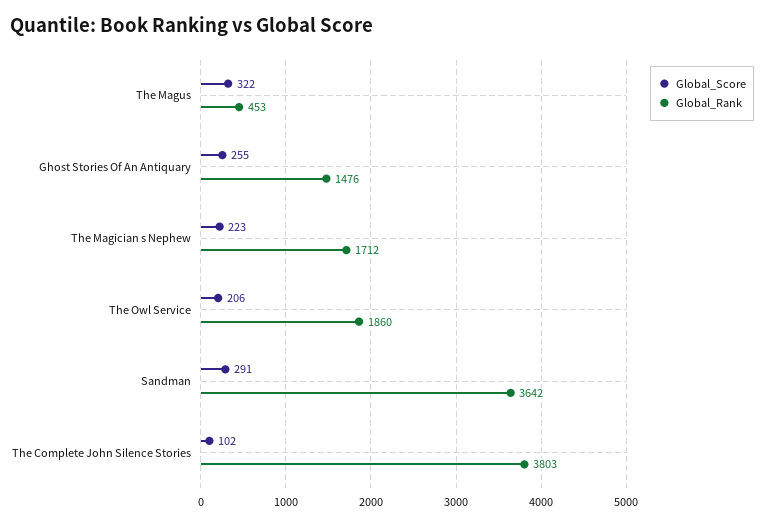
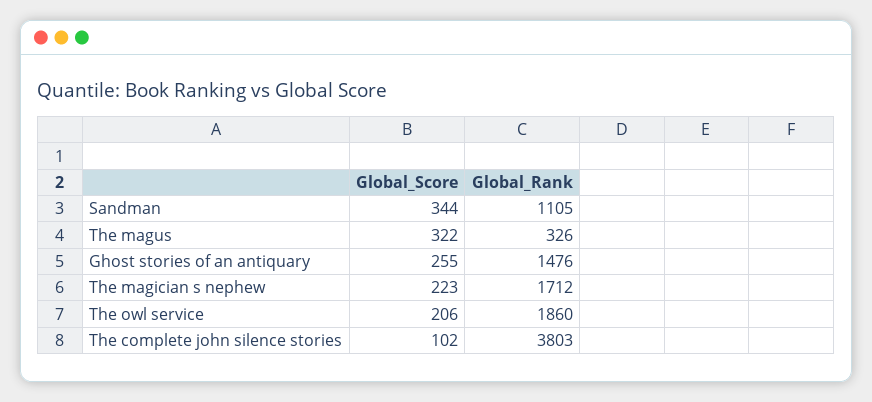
Global_Rank, The Magus: 453 -> 326
Global_Score, Sandman: 291 -> 344
Global_Rank, Sandman: 3642 -> 1105

